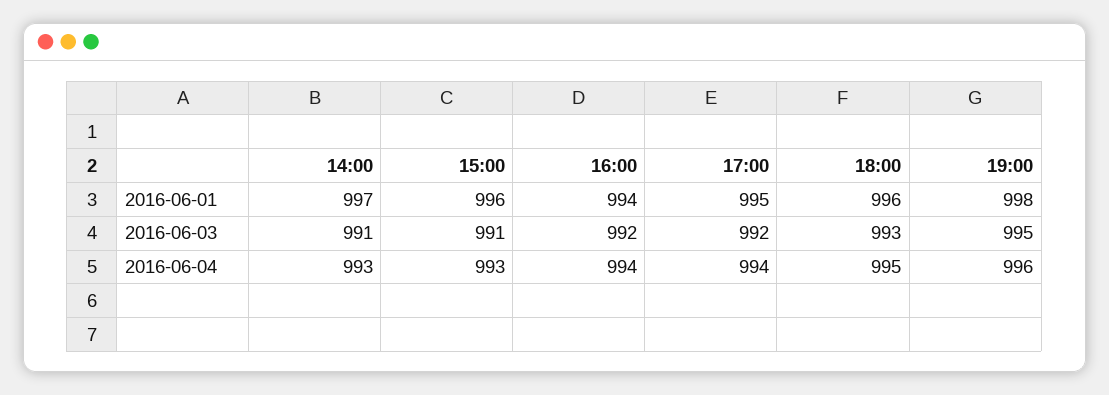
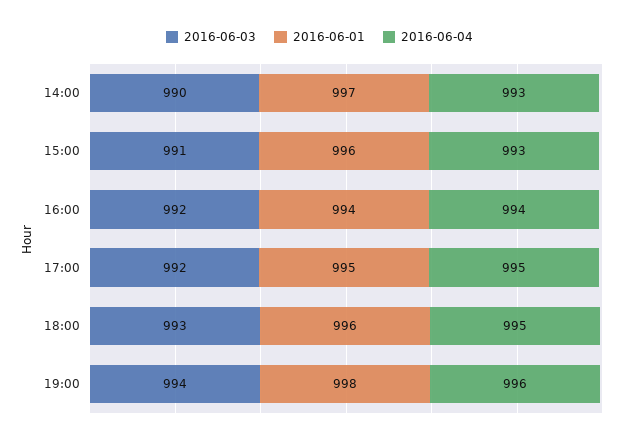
2016-06-03, 14:00: 991 -> 990
2016-06-03, 19:00: 995 -> 994
2016-06-04, 17:00: 994 -> 995

